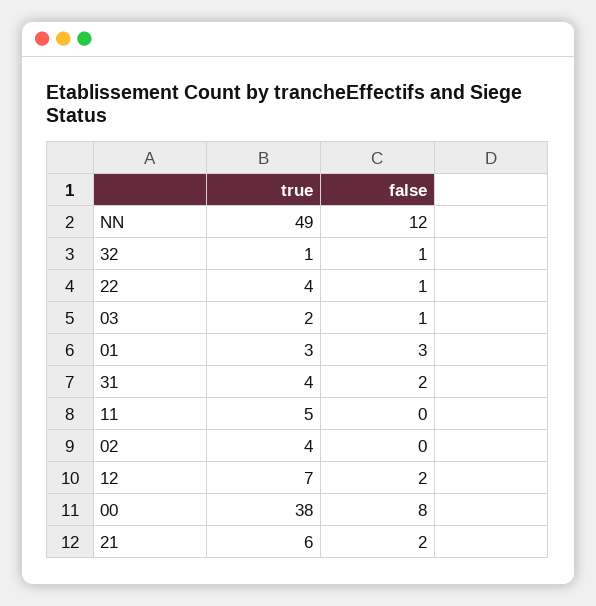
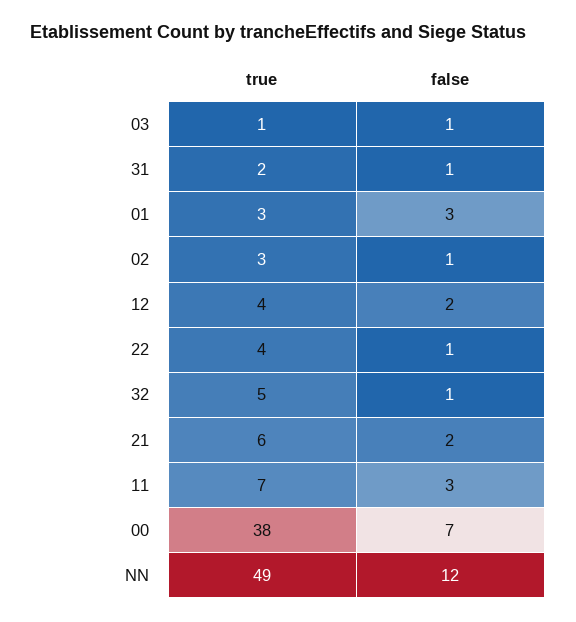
true, 32: 1 -> 5
true, 03: 2 -> 1
true, 31: 4 -> 2
false, 31: 2 -> 1
true, 11: 5 -> 7
false, 11: 0 -> 3
true, 02: 4 -> 3
false, 02: 0 -> 1
true, 12: 7 -> 4
false, 00: 8 -> 7

